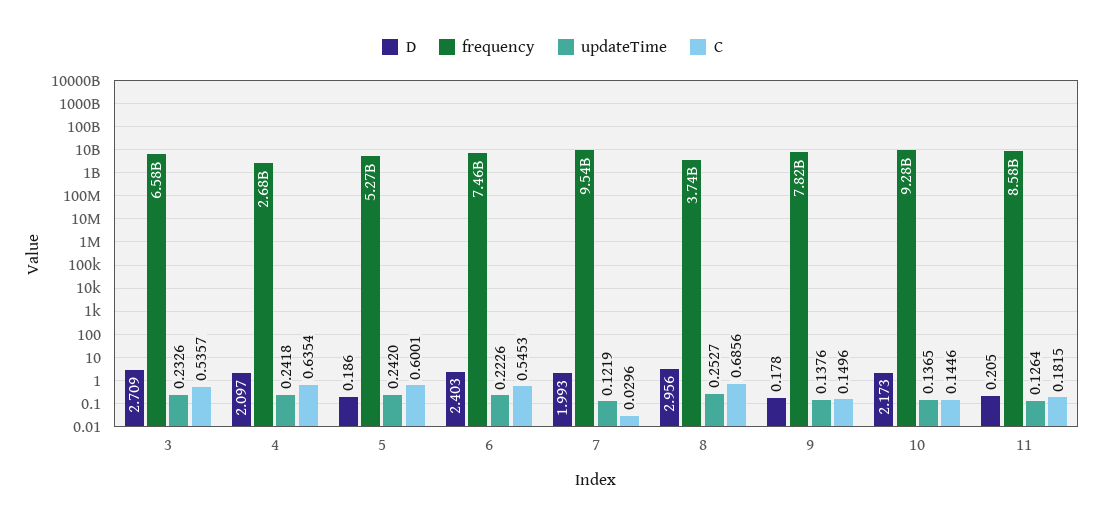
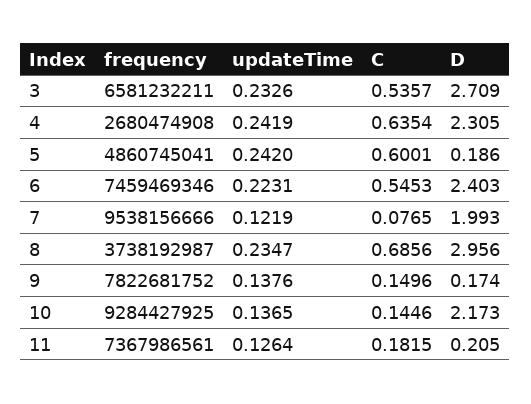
D, 4: 2.097 -> 2.305
updateTime, 4: 0.2418 -> 0.2419
frequency, 5: 5270000000 -> 4860745041
updateTime, 6: 0.2226 -> 0.2231
C, 7: 0.0296 -> 0.0765
updateTime, 8: 0.2527 -> 0.2347
D, 9: 0.178 -> 0.174
frequency, 11: 8580000000 -> 7367986561

